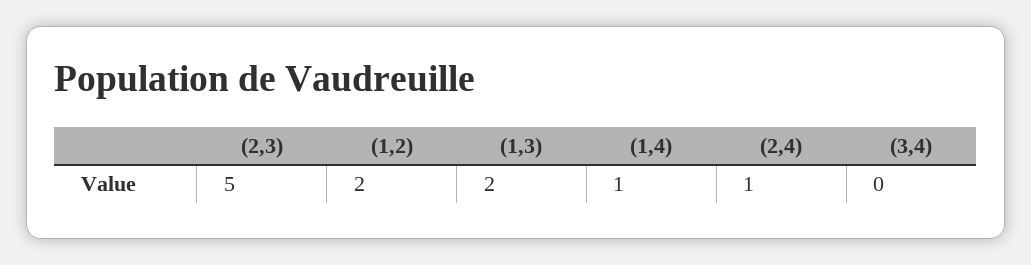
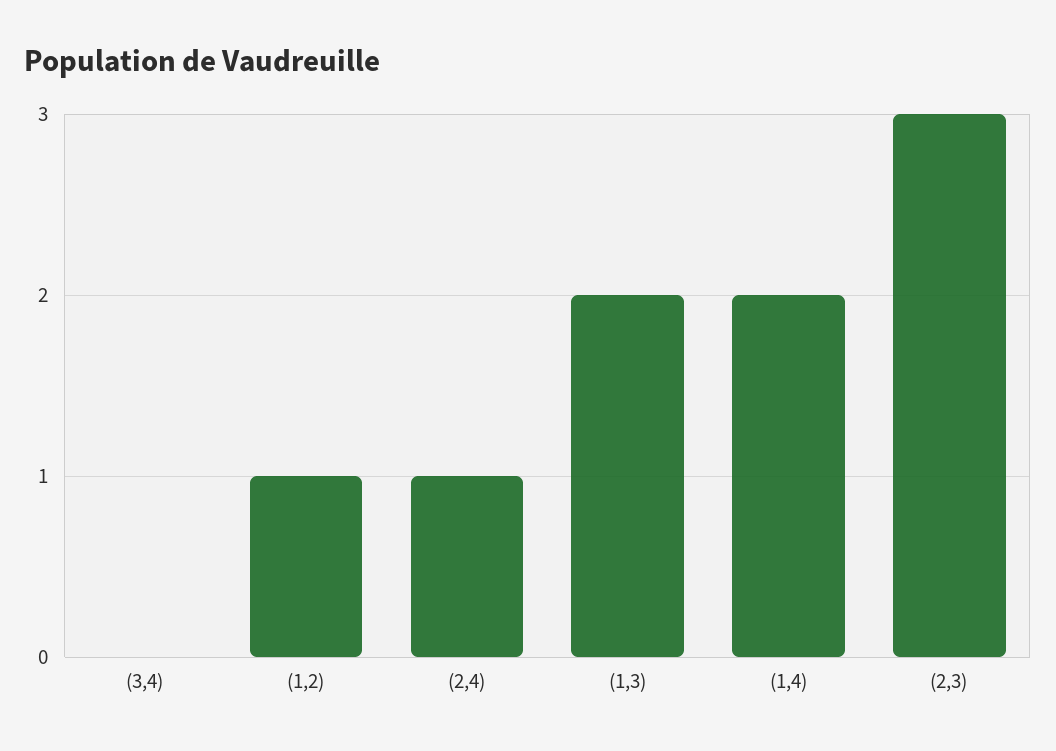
(2,3): 5 -> 3
(1,2): 2 -> 1
(1,4): 1 -> 2

